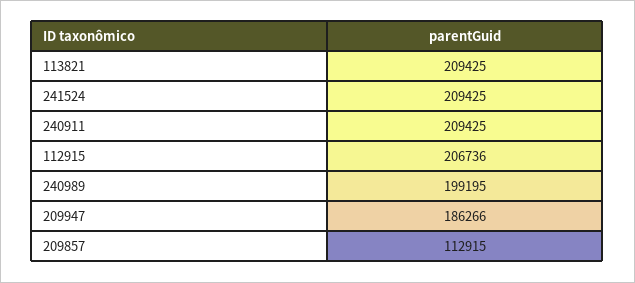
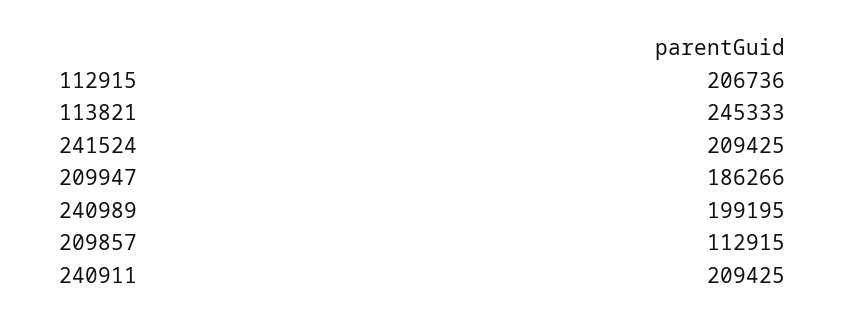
113821: 209425 -> 245333

